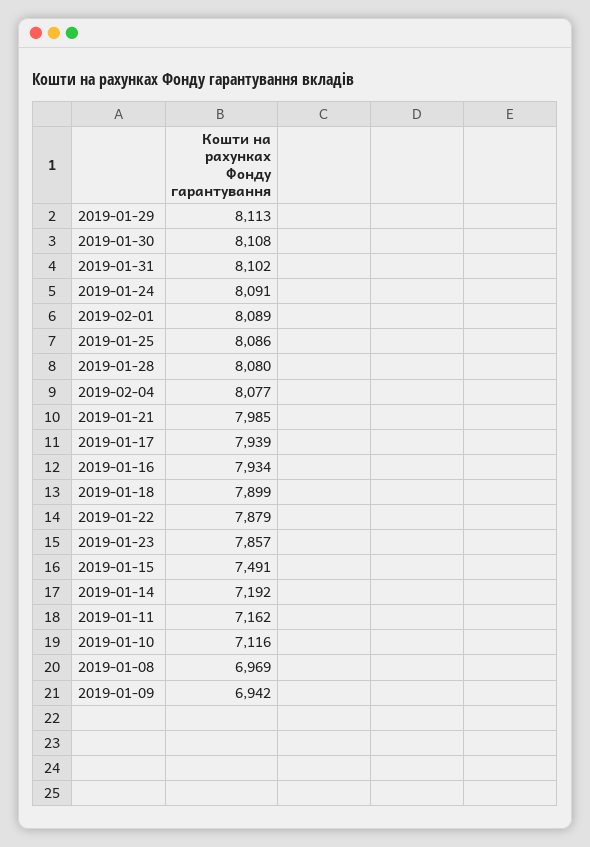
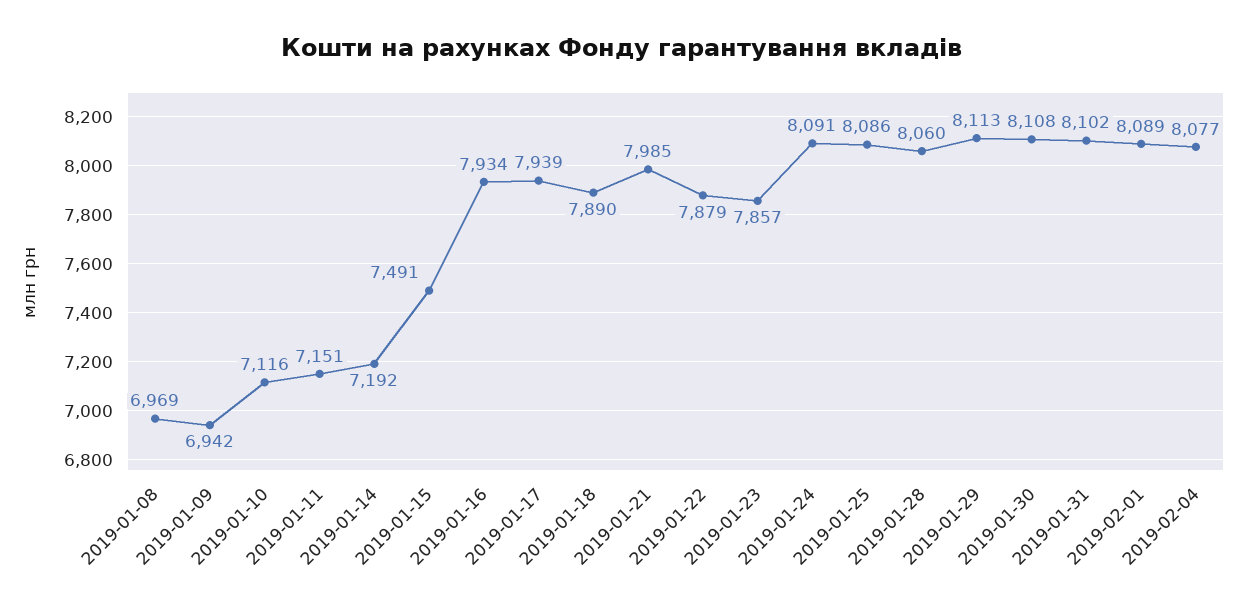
2019-01-28: 8080 -> 8060
2019-01-18: 7899 -> 7890
2019-01-11: 7162 -> 7151

